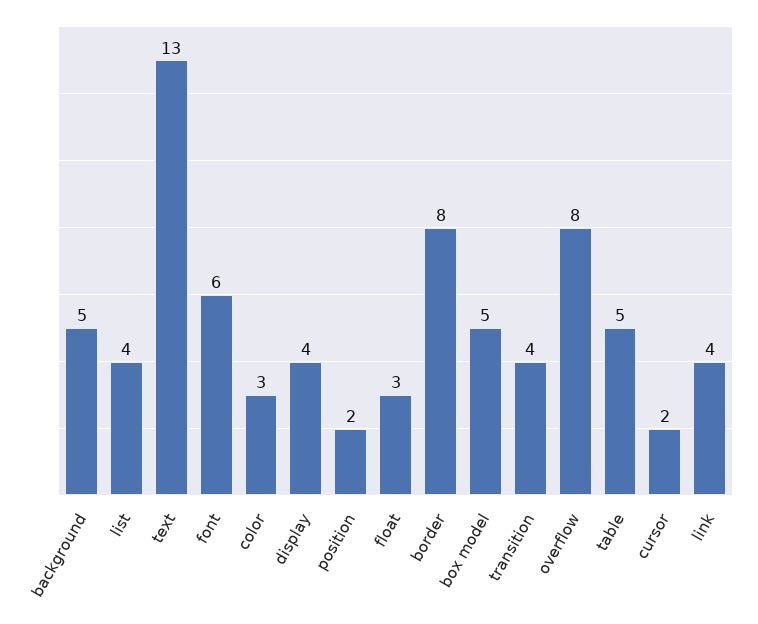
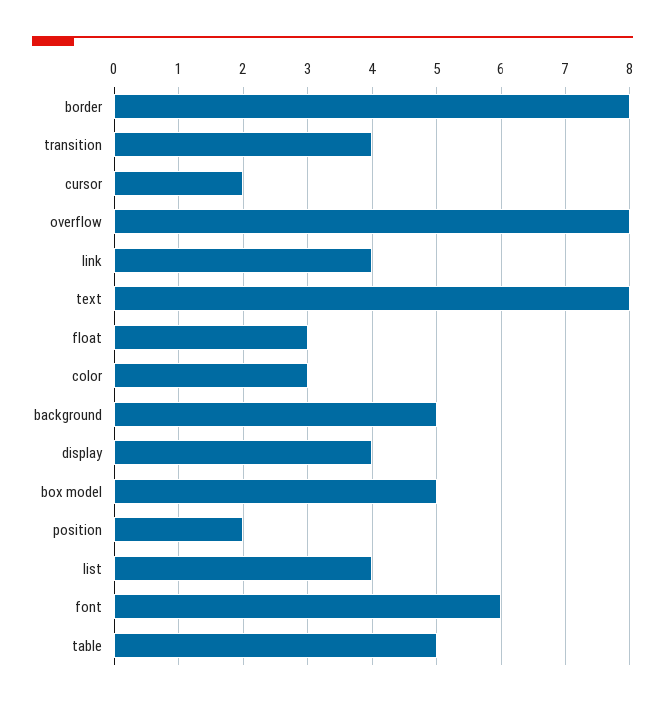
text: 13 -> 8

